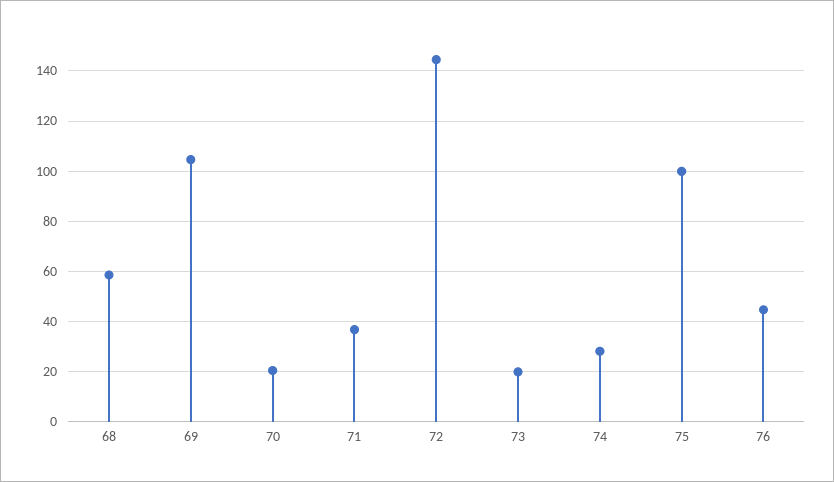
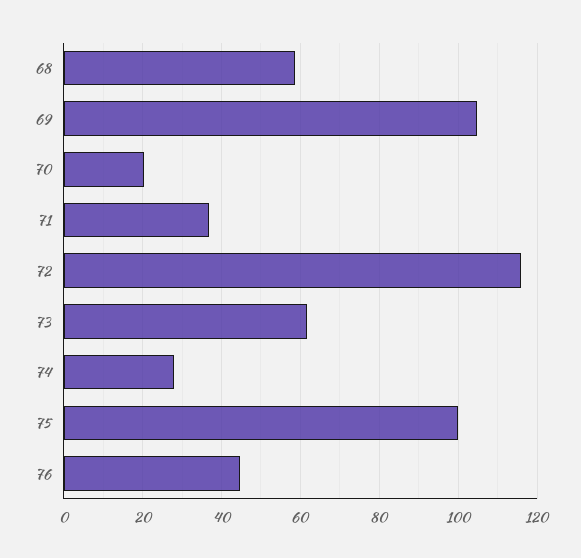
72: 145 -> 116
73: 20 -> 62

